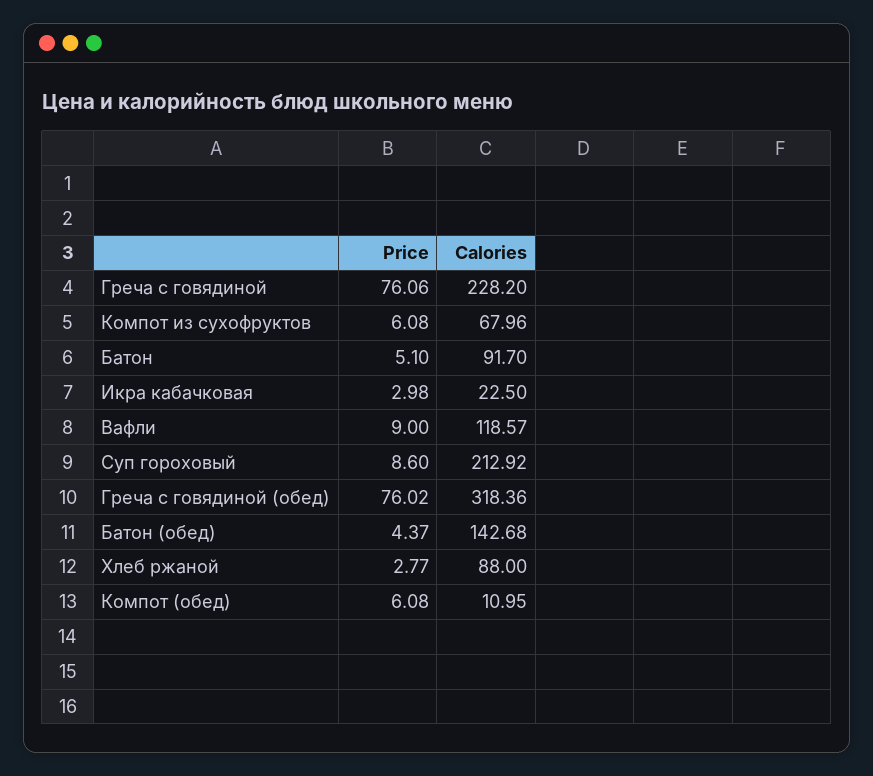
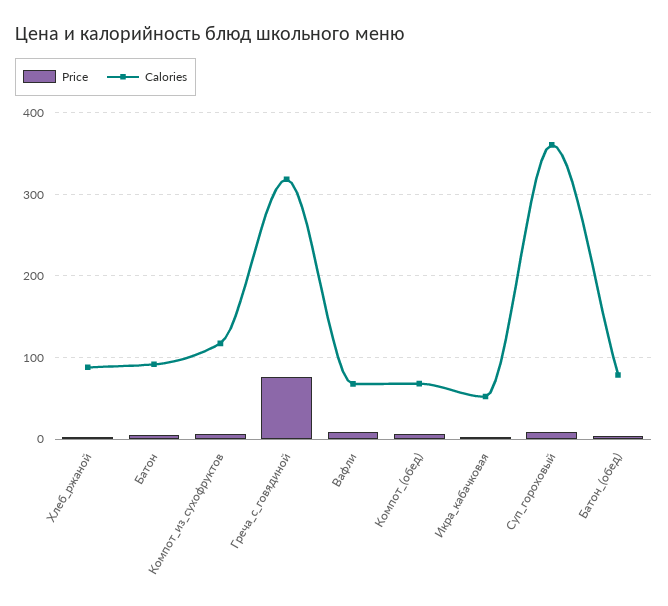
Calories, Греча с говядиной: 228.2 -> 320
Calories, Компот из сухофруктов: 67.96 -> 120
Calories, Икра кабачковая: 22.5 -> 50
Calories, Вафли: 118.57 -> 70
Calories, Суп гороховый: 212.92 -> 360
Price, Греча с говядиной (обед): 76.02 -> none
Calories, Греча с говядиной (обед): 318.36 -> none
Calories, Батон (обед): 142.68 -> 80
Calories, Компот (обед): 10.95 -> 70

